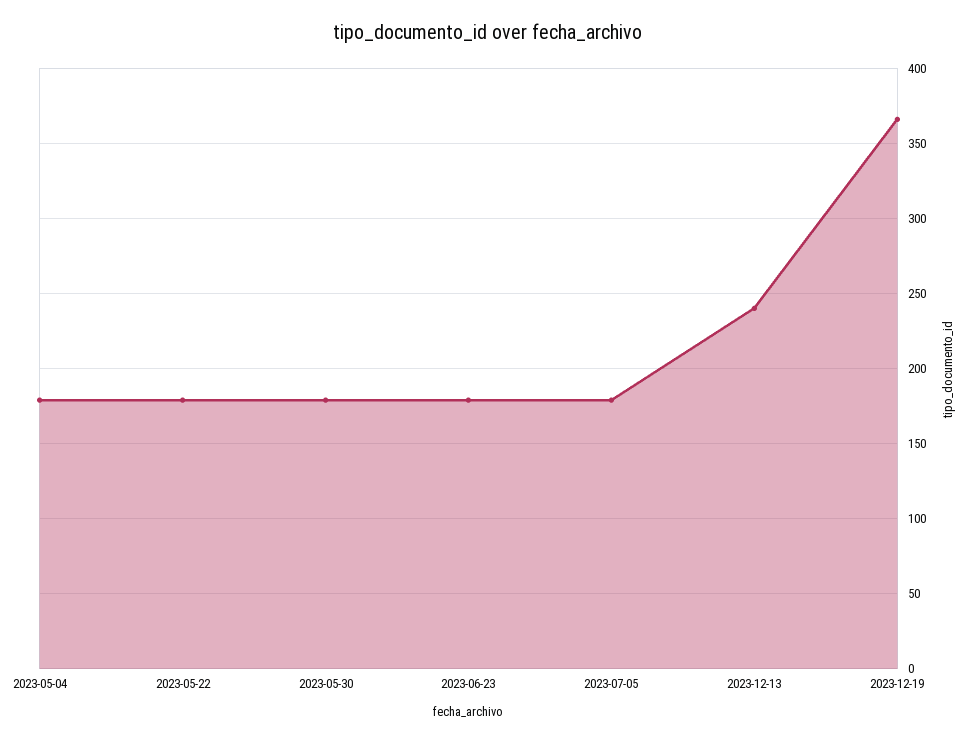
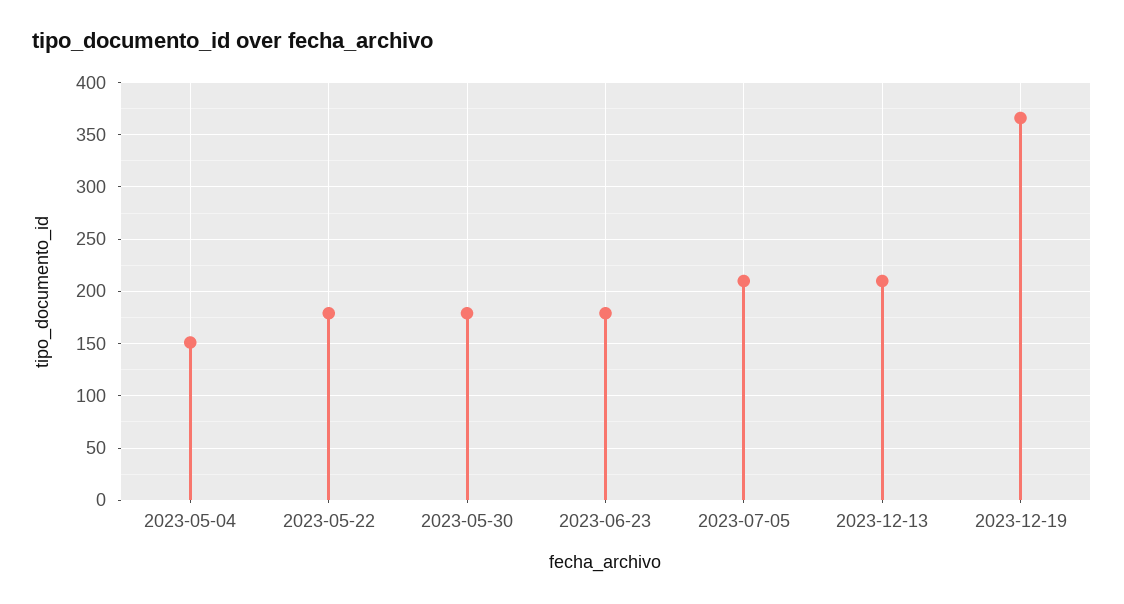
2023-05-04: 180 -> 150
2023-07-05: 180 -> 210
2023-12-13: 240 -> 210

